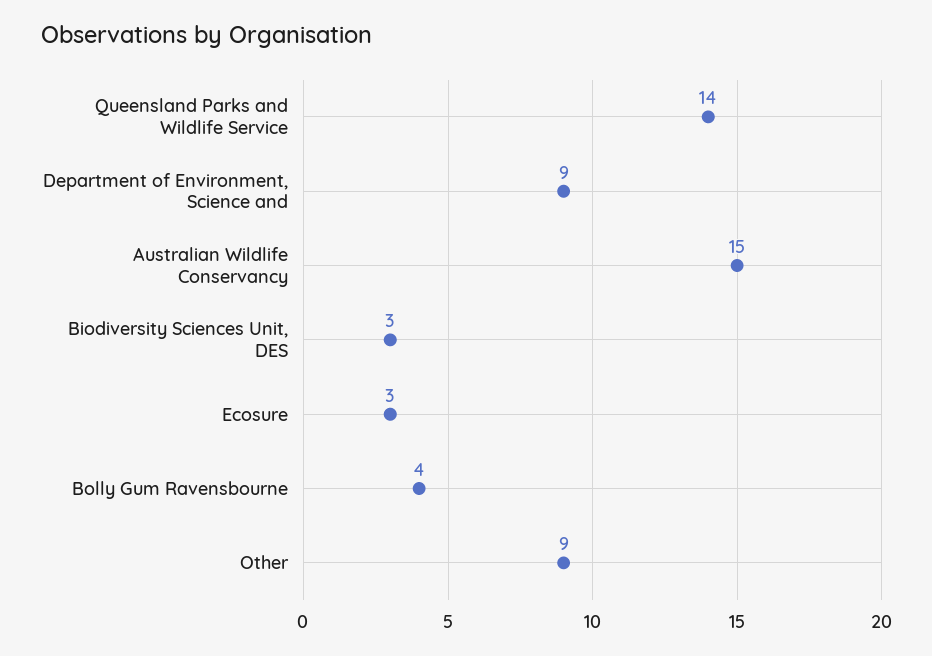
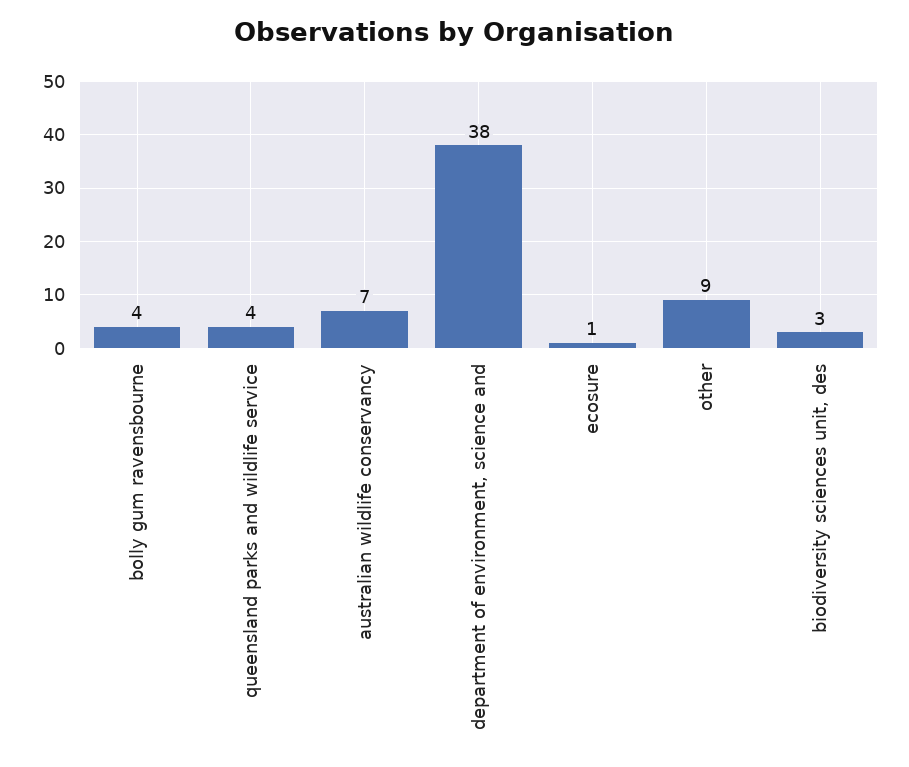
Queensland Parks and Wildlife Service: 14 -> 4
Department of Environment, Science and: 9 -> 38
Australian Wildlife Conservancy: 15 -> 7
Ecosure: 3 -> 1

